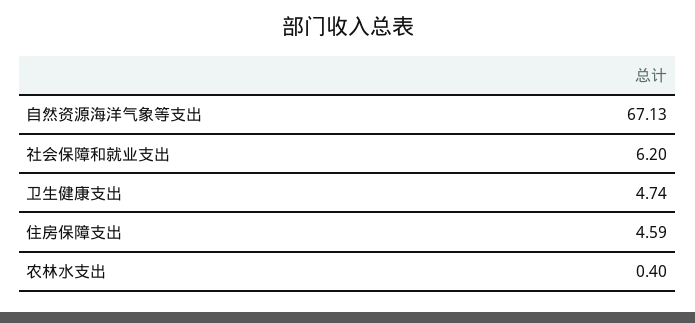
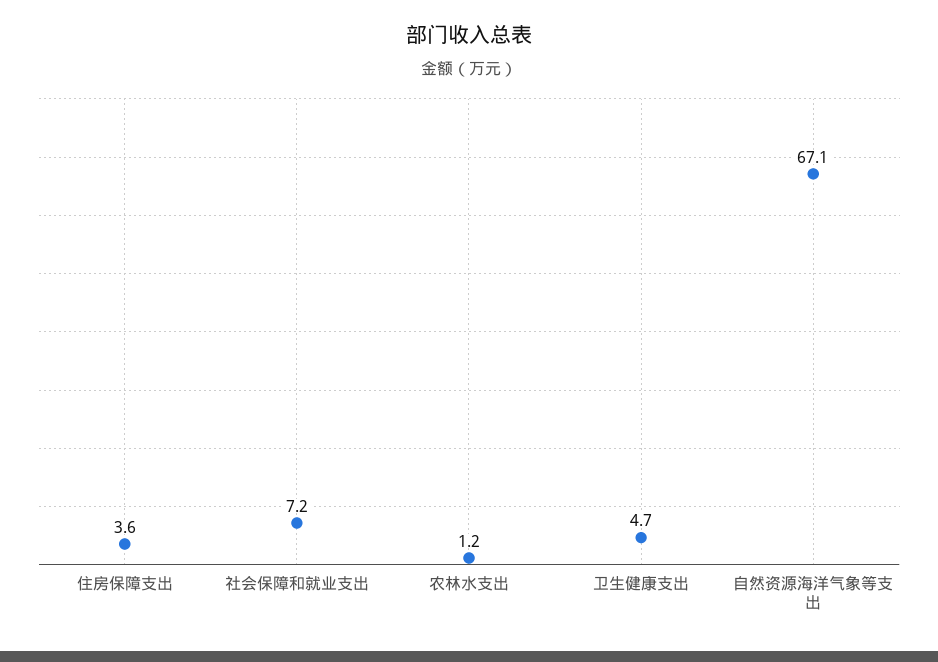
社会保障和就业支出: 6.2 -> 7.2
住房保障支出: 4.59 -> 3.6
农林水支出: 0.4 -> 1.2

